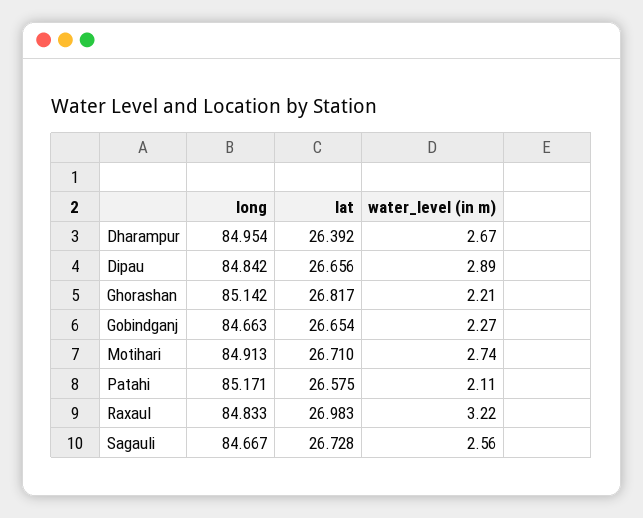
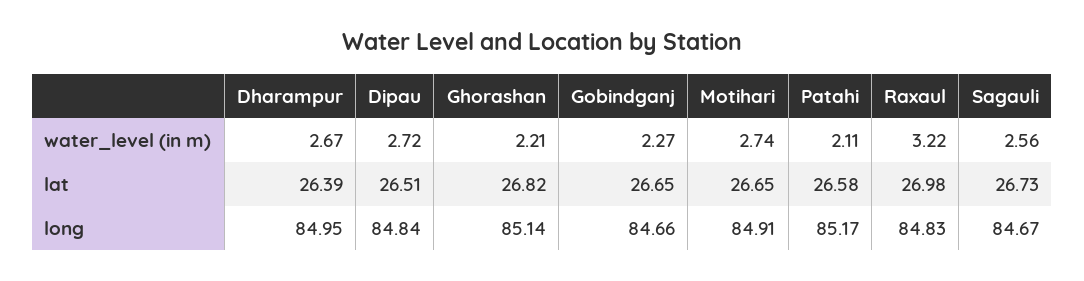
lat, Dipau: 26.656 -> 26.51
water_level (in m), Dipau: 2.89 -> 2.72
lat, Motihari: 26.71 -> 26.65

